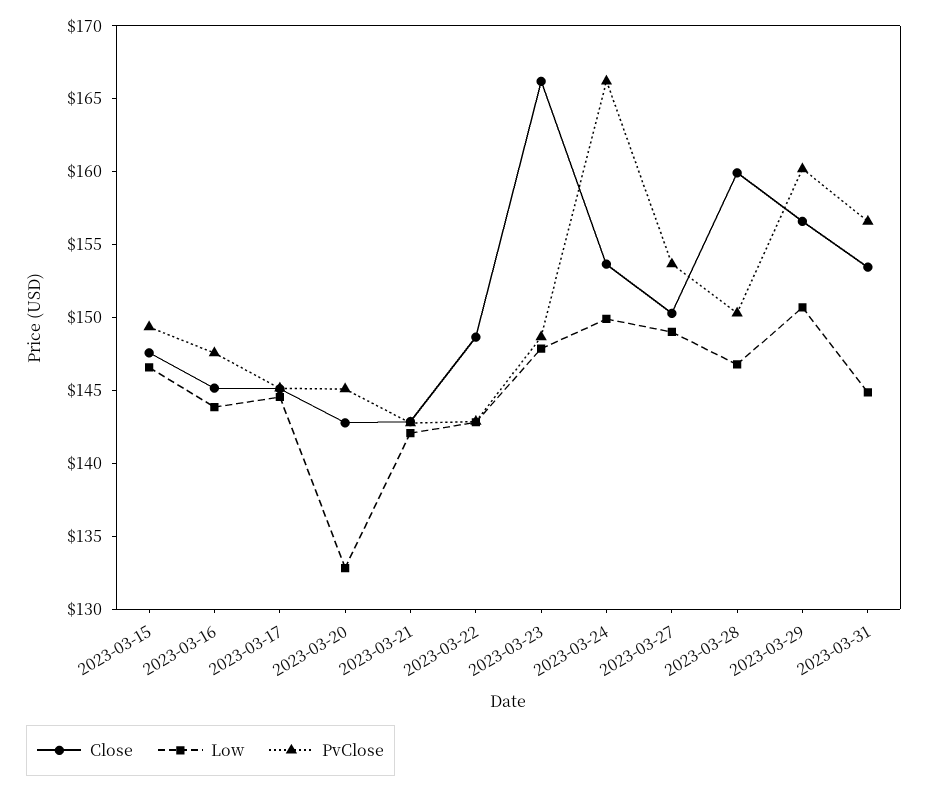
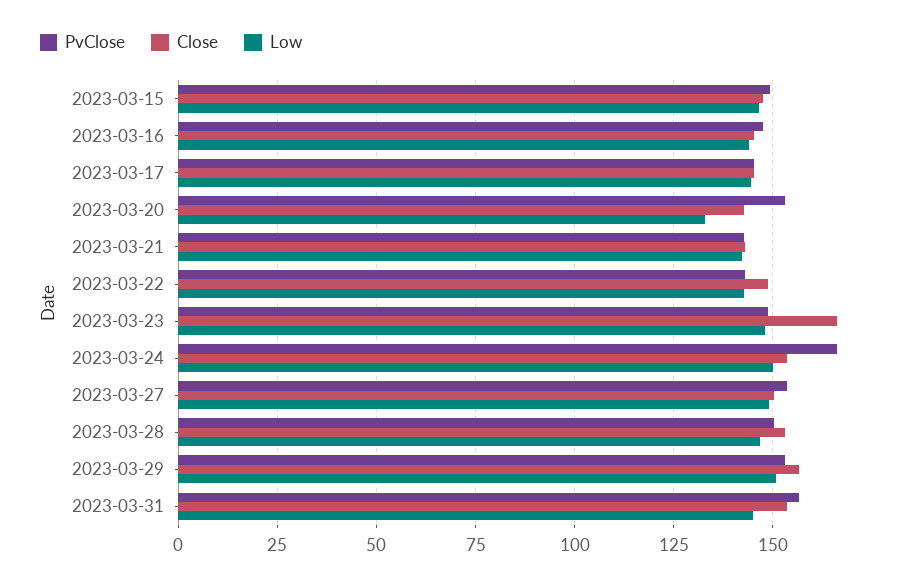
PvClose, 2023-03-20: 145 -> 152.5
Close, 2023-03-28: 160 -> 152.5
PvClose, 2023-03-29: 160 -> 152.5

